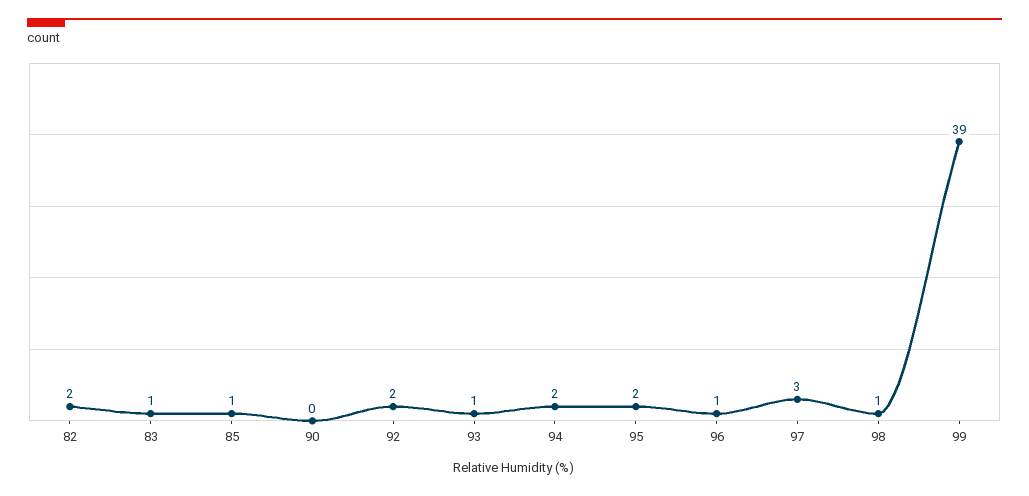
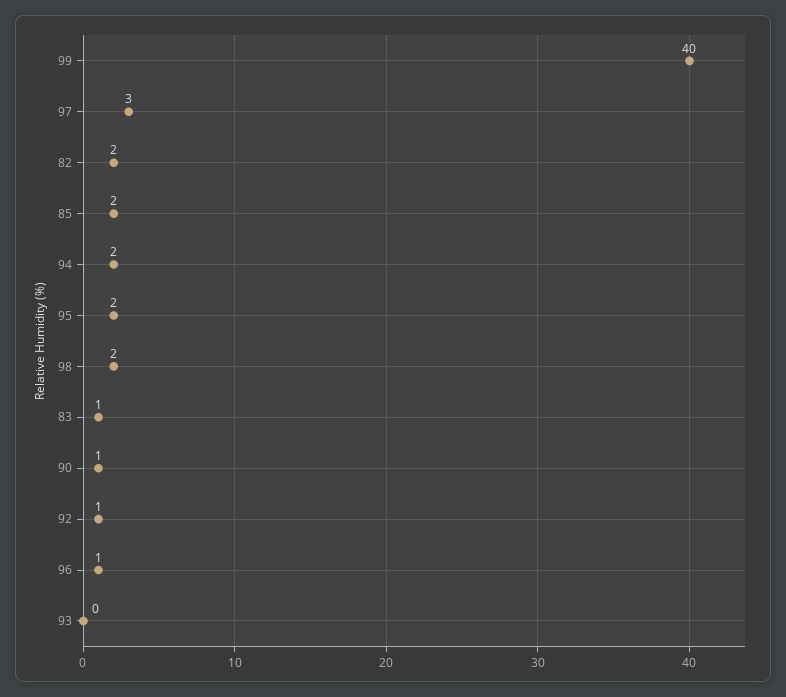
85: 1 -> 2
90: 0 -> 1
92: 2 -> 1
93: 1 -> 0
98: 1 -> 2
99: 39 -> 40

